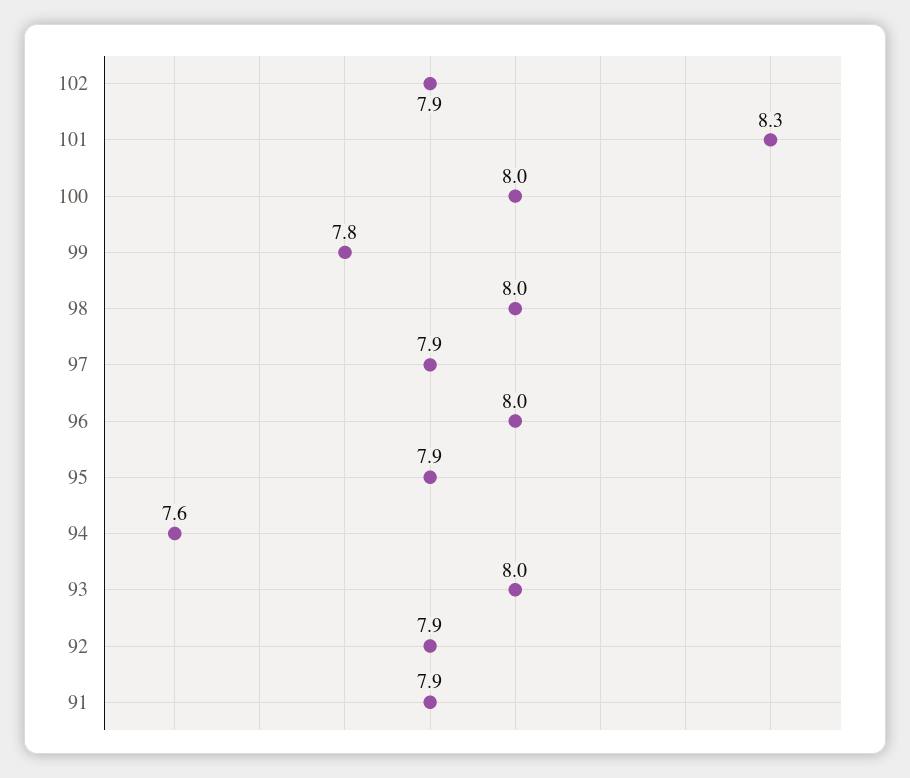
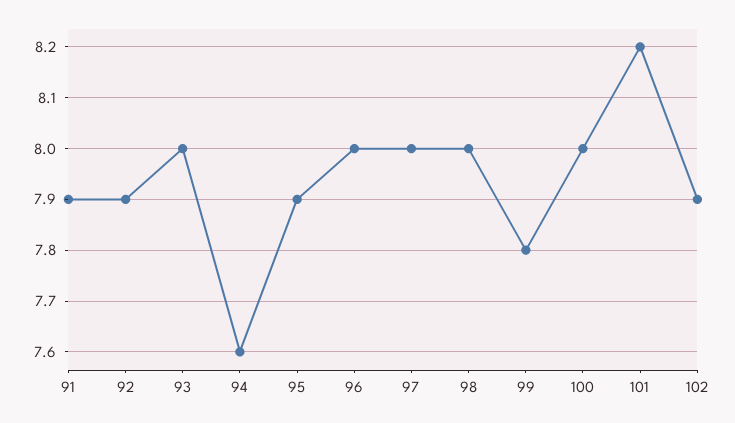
101: 8.3 -> 8.2
97: 7.9 -> 8

